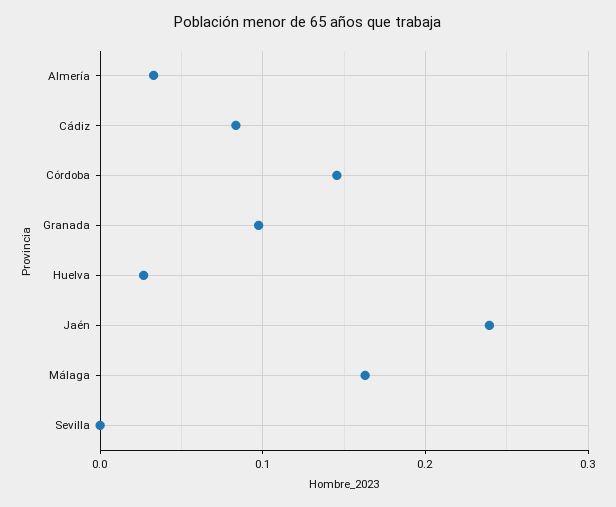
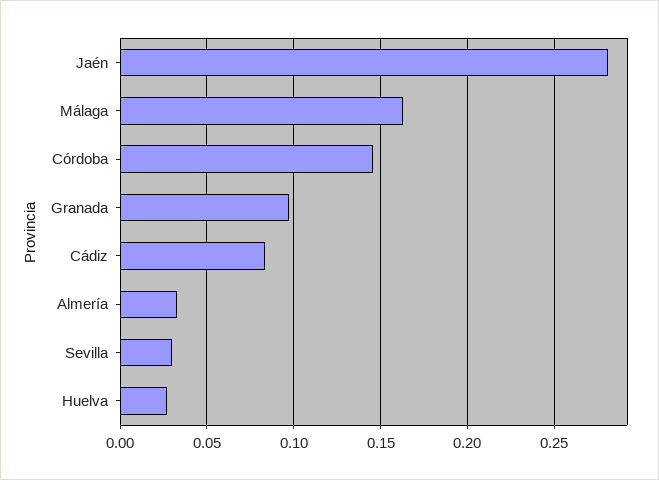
Jaén: 0.24 -> 0.28
Sevilla: 0 -> 0.03

